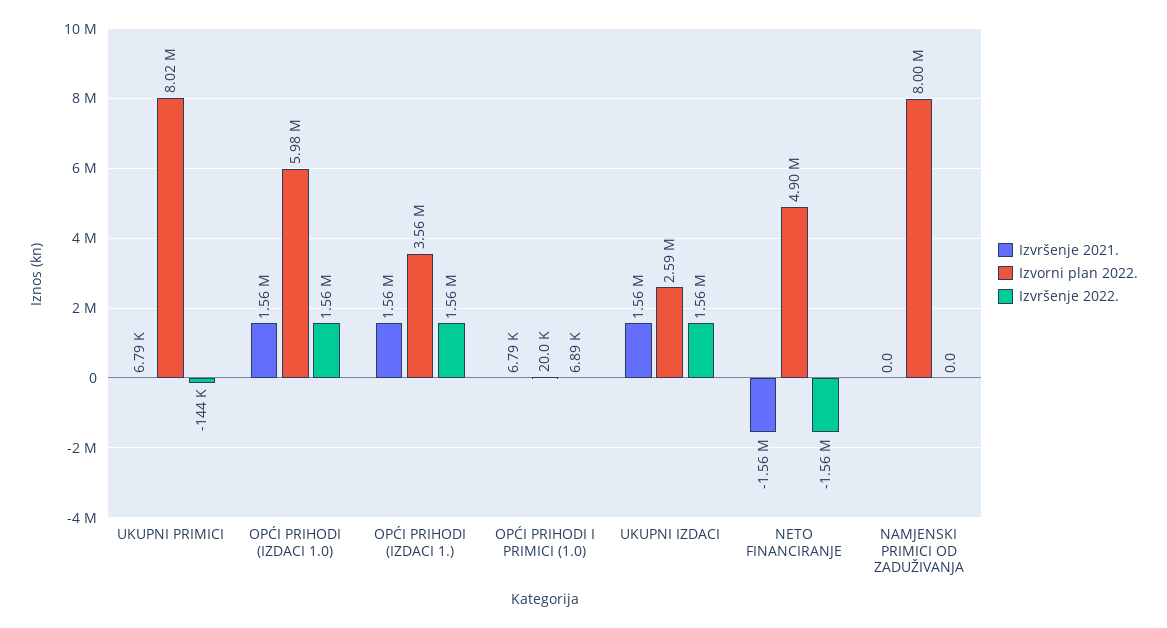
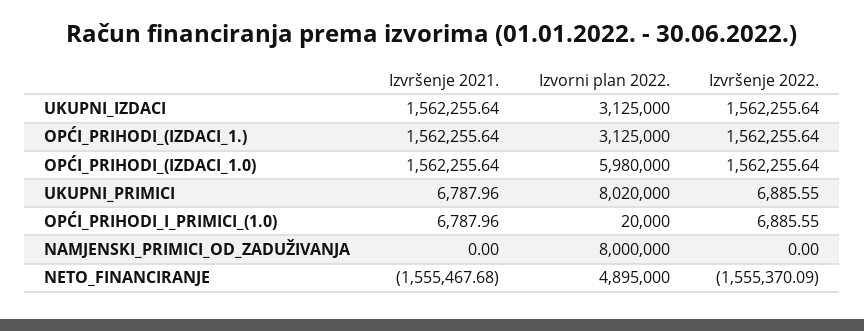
Izvršenje 2022., UKUPNI PRIMICI: -144000 -> 6885.55
Izvorni plan 2022., OPĆI PRIHODI (IZDACI 1.): 3560000 -> 3125000
Izvorni plan 2022., UKUPNI IZDACI: 2590000 -> 3125000

